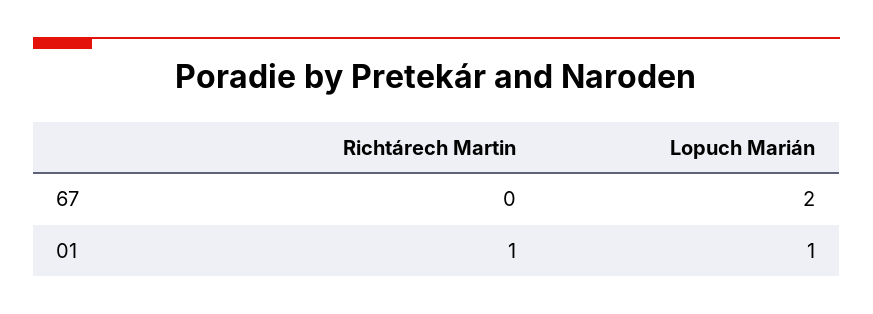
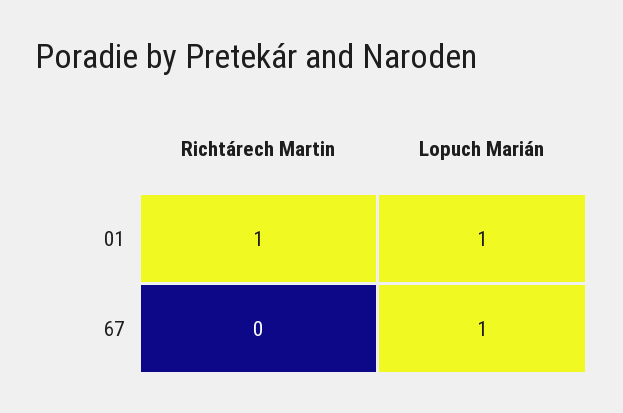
Lopuch Marián, 67: 2 -> 1

